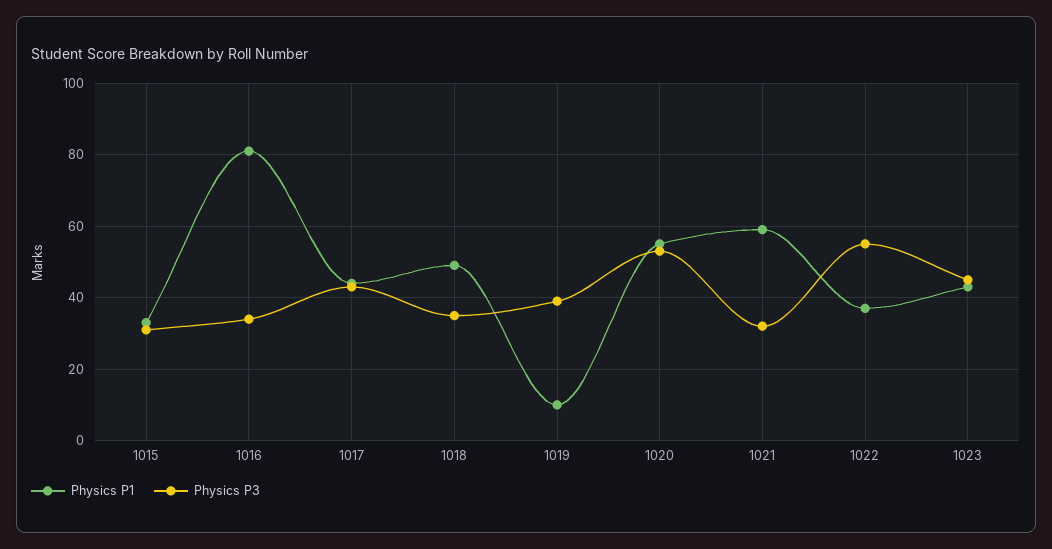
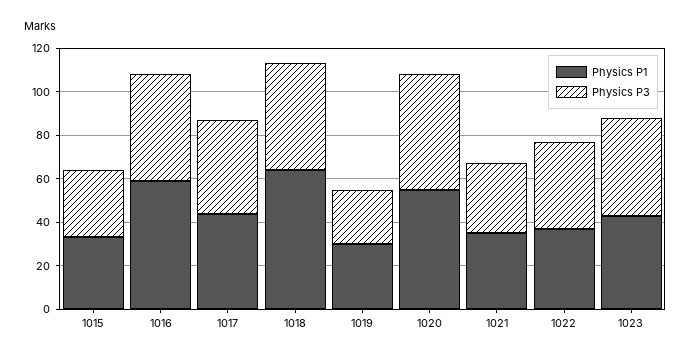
Physics P1, 1016: 80 -> 60
Physics P3, 1016: 35 -> 50
Physics P1, 1018: 50 -> 65
Physics P3, 1018: 35 -> 50
Physics P1, 1019: 10 -> 30
Physics P3, 1019: 40 -> 25
Physics P1, 1021: 60 -> 35
Physics P3, 1022: 55 -> 40

